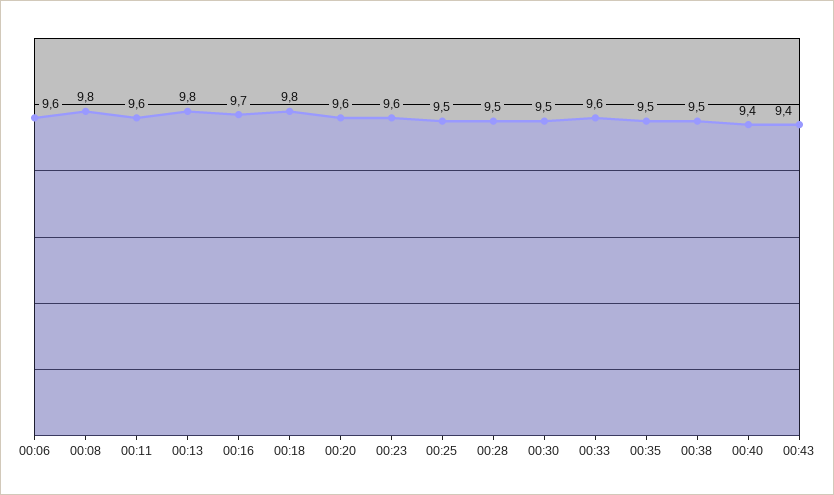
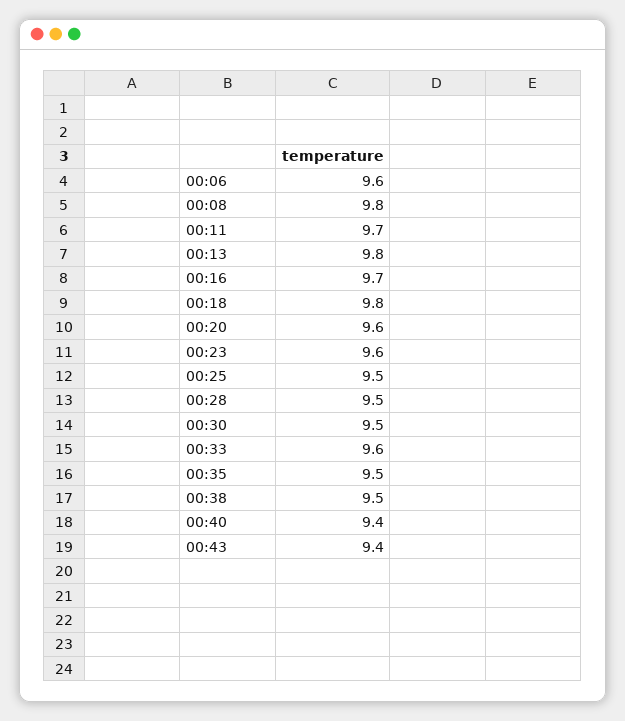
00:11: 9.6 -> 9.7

